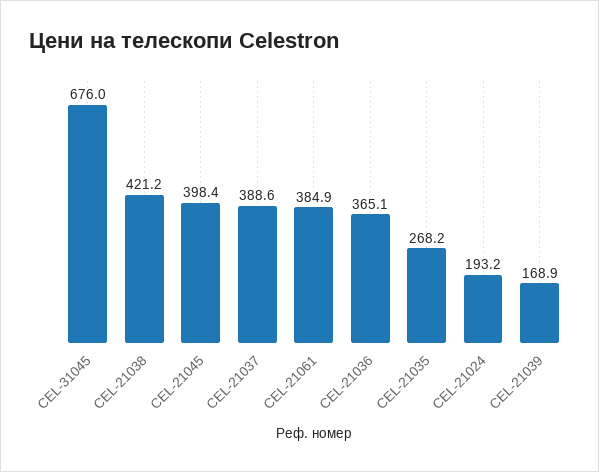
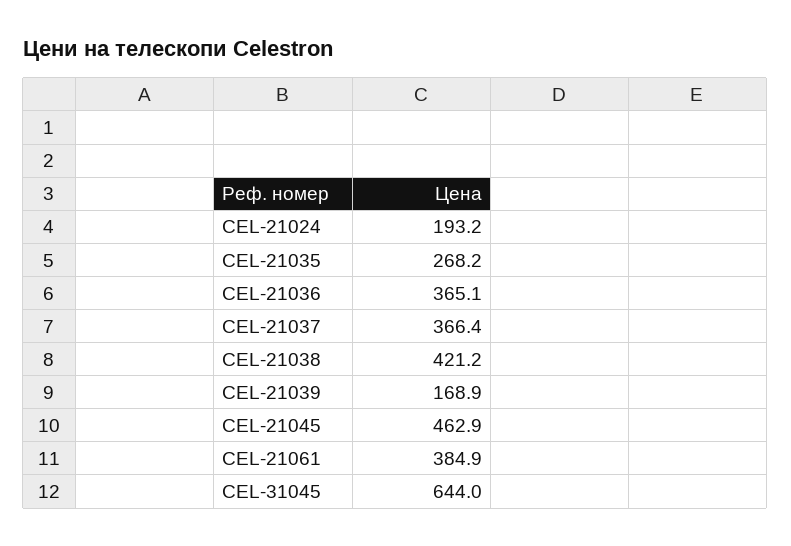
CEL-31045: 676 -> 644
CEL-21045: 398.4 -> 462.9
CEL-21037: 388.6 -> 366.4

